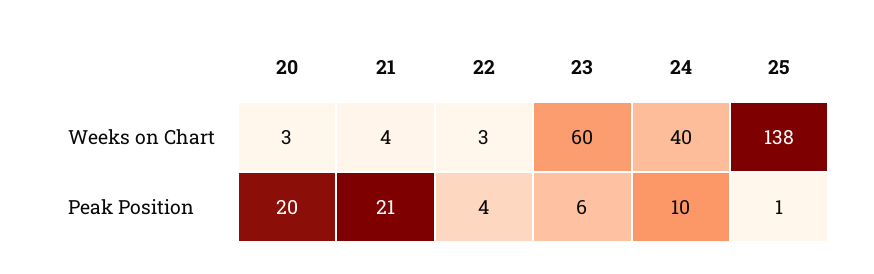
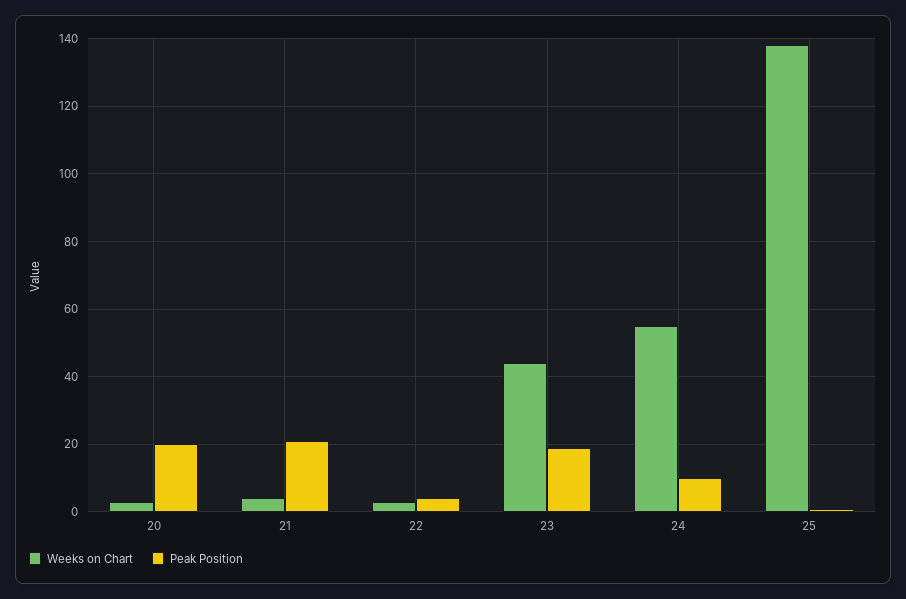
Weeks on Chart, 23: 60 -> 45
Weeks on Chart, 24: 40 -> 55
Peak Position, 23: 6 -> 20

